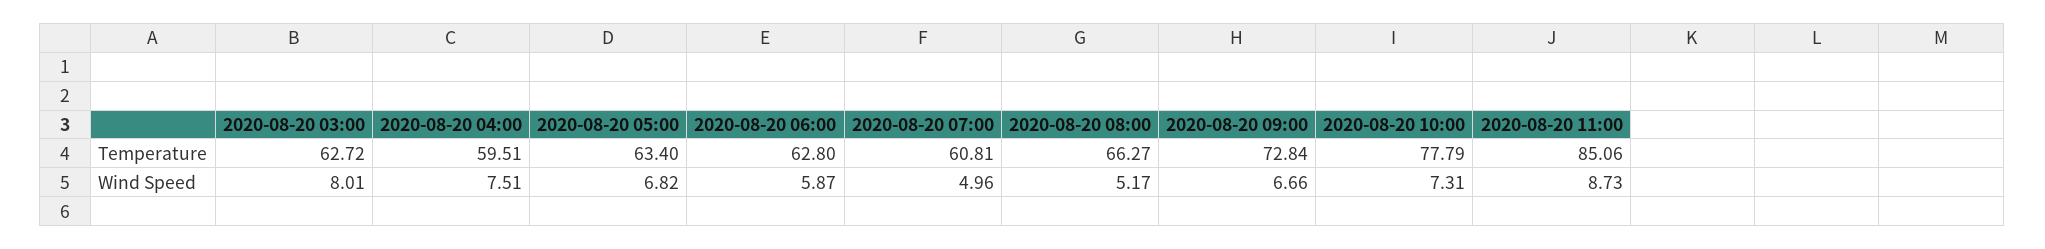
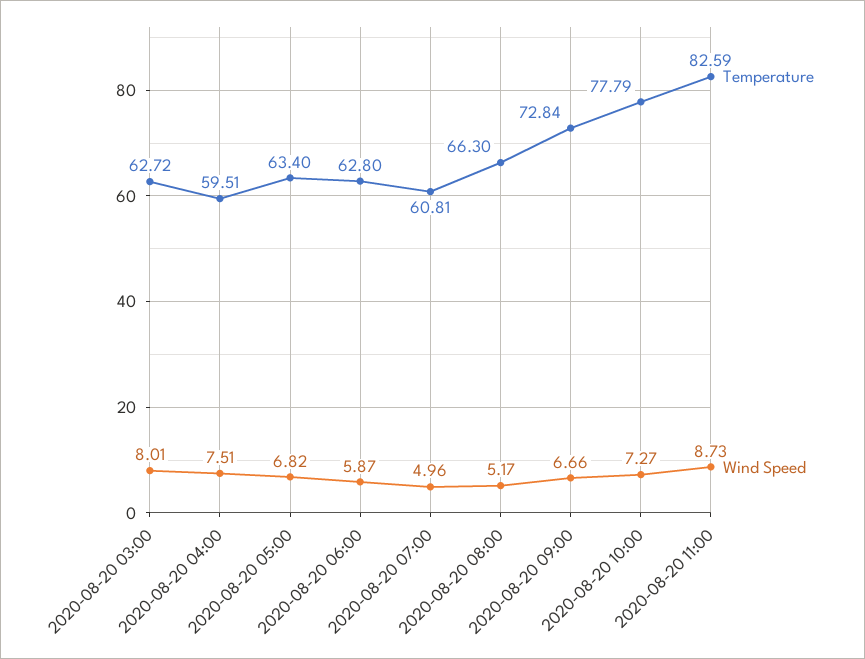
Temperature, 2020-08-20 08:00: 66.27 -> 66.3
Temperature, 2020-08-20 11:00: 85.06 -> 82.59
Wind Speed, 2020-08-20 10:00: 7.31 -> 7.27

